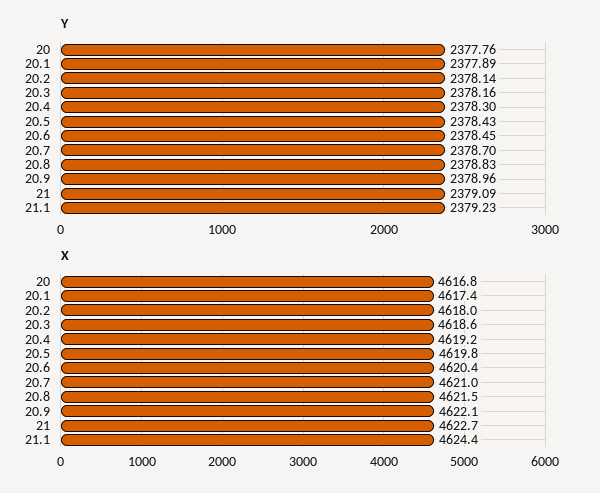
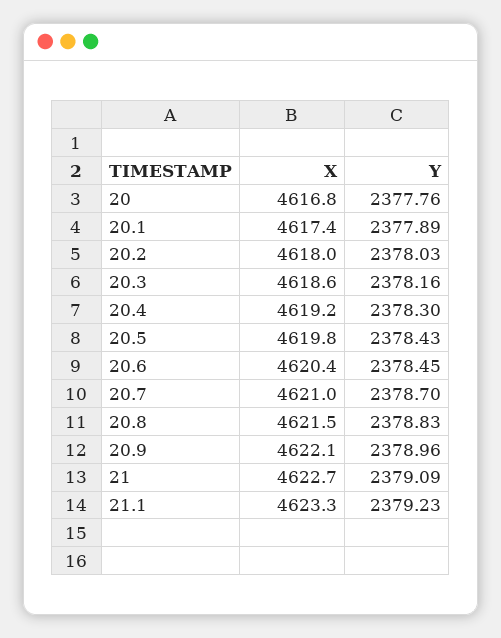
Y, 20.2: 2378.14 -> 2378.03
X, 21.1: 4624.4 -> 4623.3

